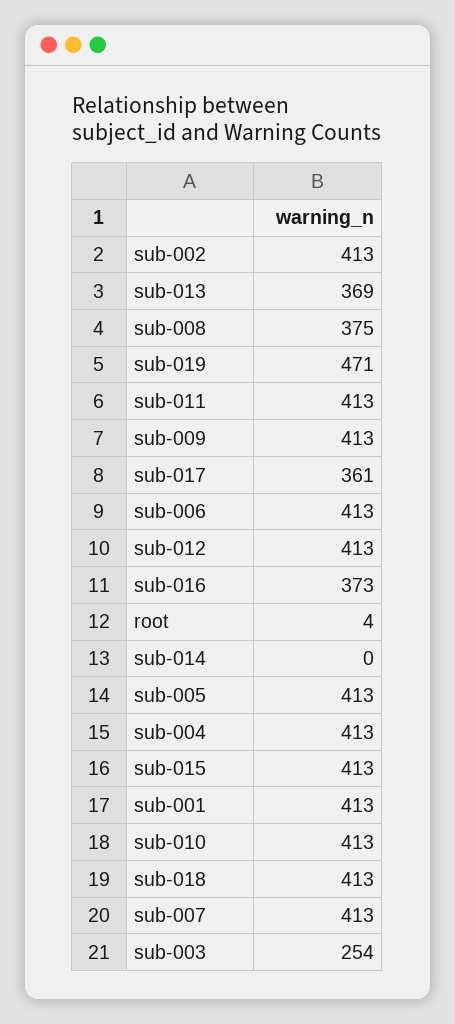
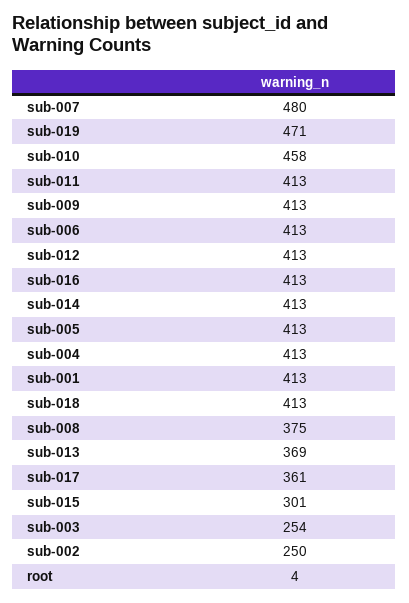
sub-002: 413 -> 250
sub-016: 373 -> 413
sub-014: 0 -> 413
sub-015: 413 -> 301
sub-010: 413 -> 458
sub-007: 413 -> 480

